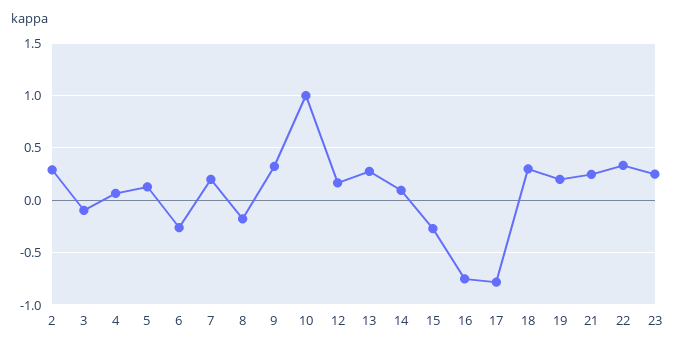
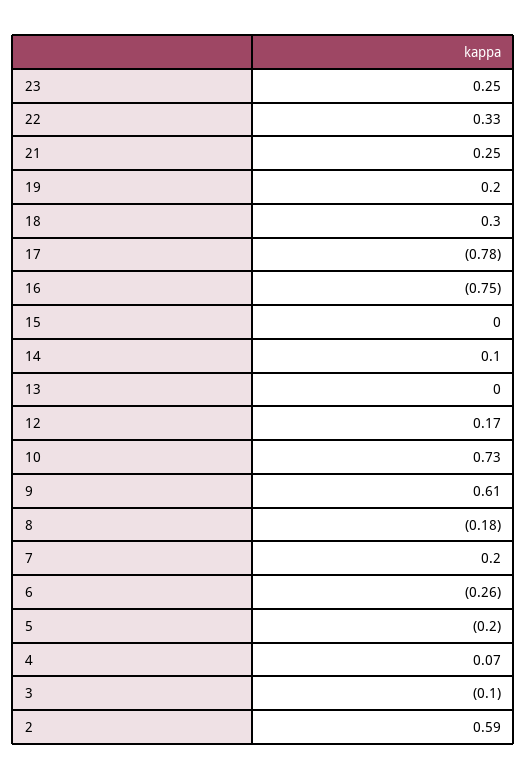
2: 0.3 -> 0.59
5: 0.1 -> -0.2
9: 0.3 -> 0.61
10: 1 -> 0.73
13: 0.3 -> 0
15: -0.3 -> 0

